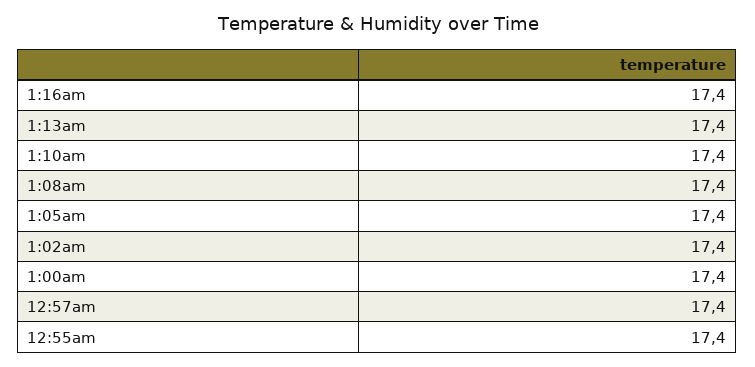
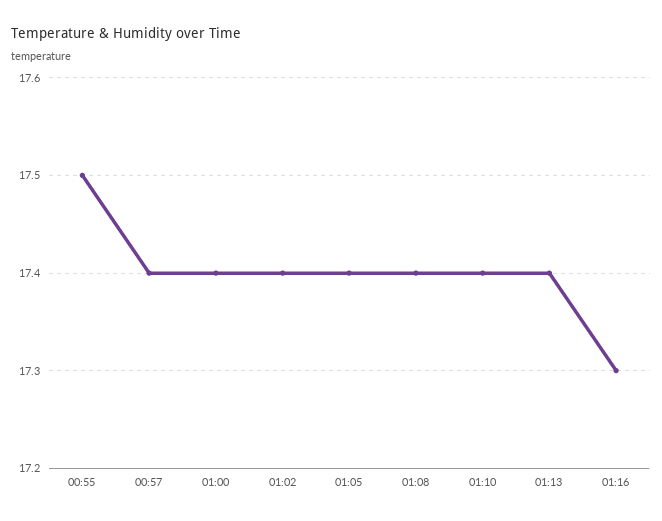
1:16am: 17.4 -> 17.3
12:55am: 17.4 -> 17.5

